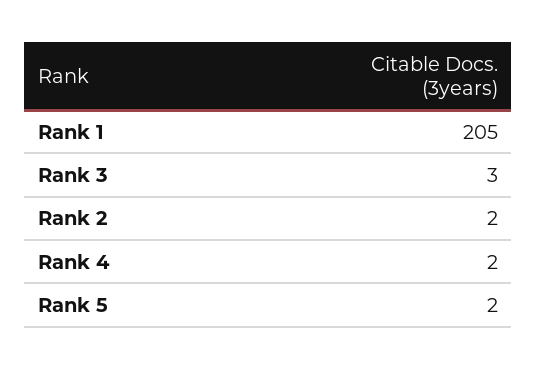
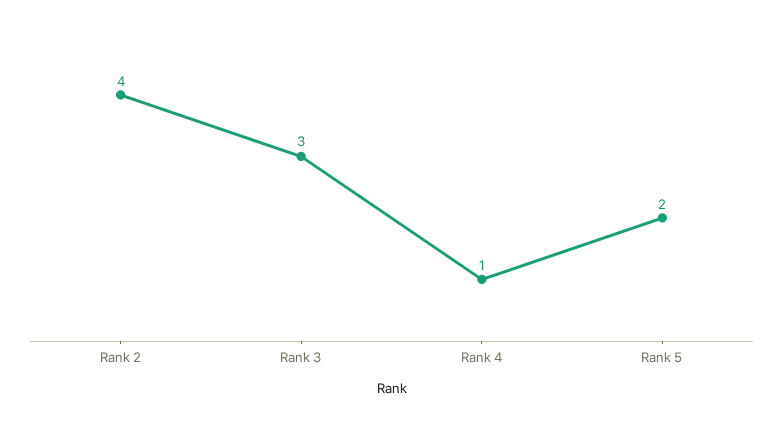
Rank 1: 205 -> none
Rank 2: 2 -> 4
Rank 4: 2 -> 1

